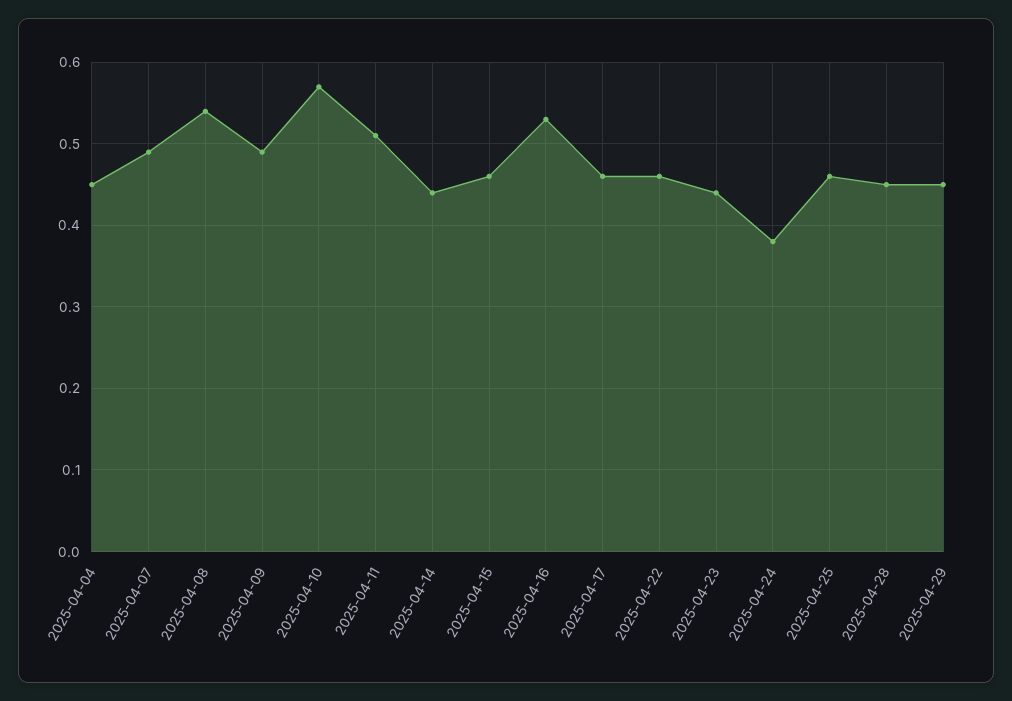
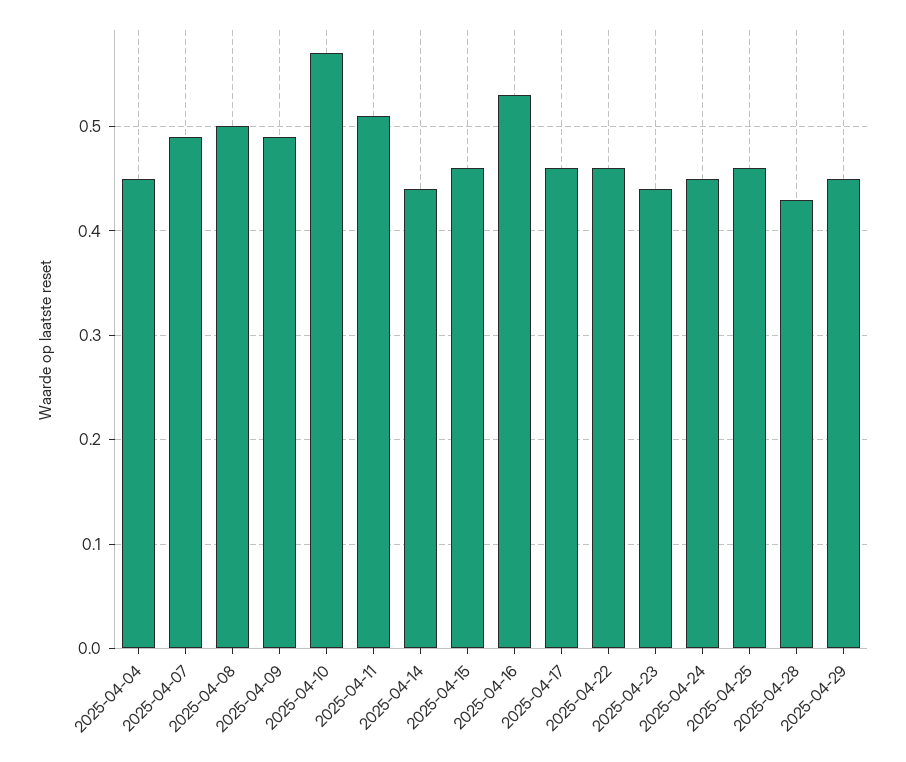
2025-04-08: 0.54 -> 0.5
2025-04-24: 0.38 -> 0.45
2025-04-28: 0.45 -> 0.43

